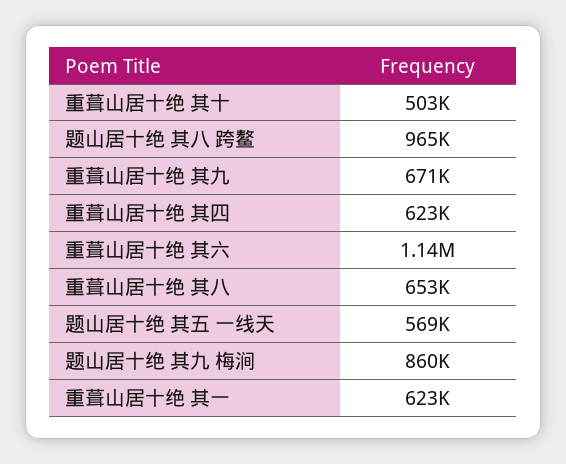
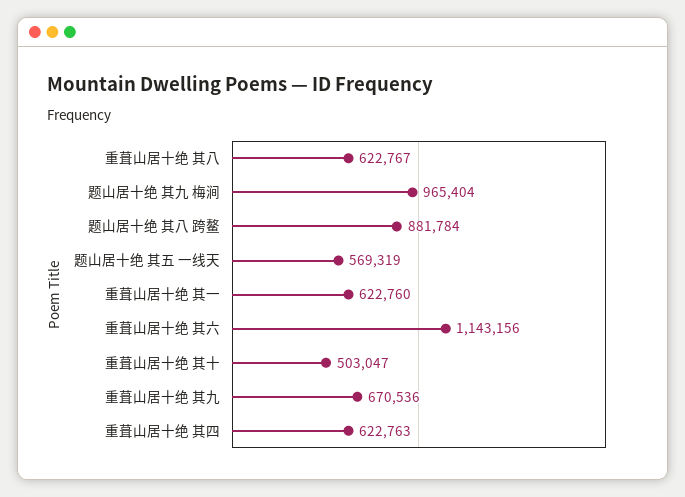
题山居十绝 其八 跨鳌: 965000 -> 881784
重葺山居十绝 其八: 653000 -> 622767
题山居十绝 其九 梅涧: 860000 -> 965404

